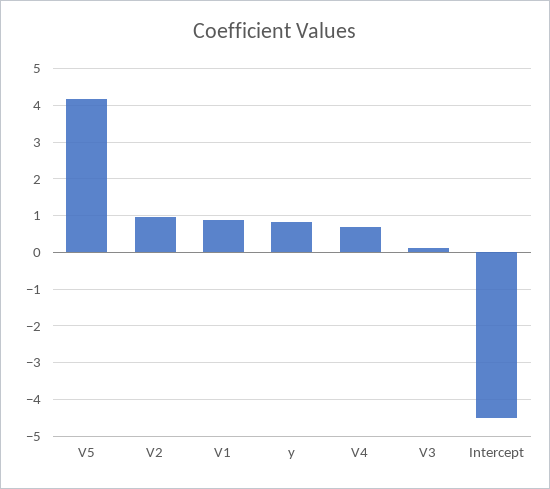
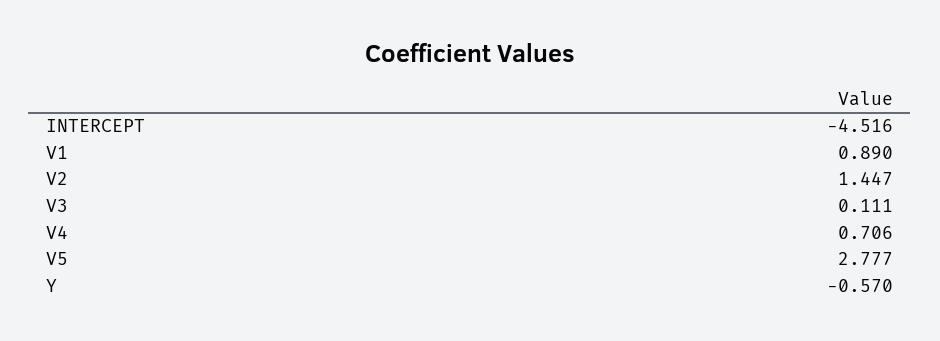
V5: 4.2 -> 2.777
V2: 1 -> 1.447
y: 0.8 -> -0.57

